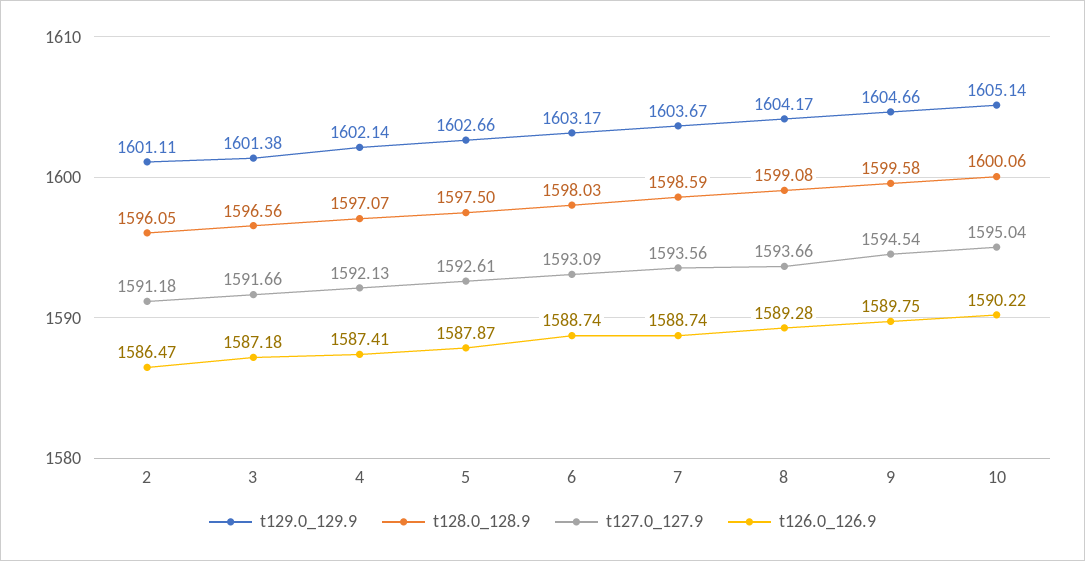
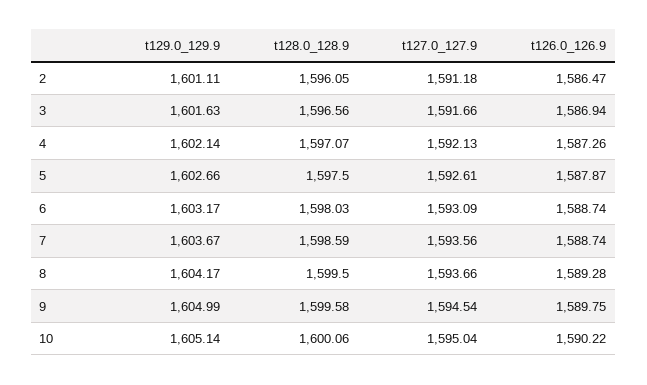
t129.0_129.9, 3: 1601.38 -> 1601.63
t126.0_126.9, 3: 1587.18 -> 1586.94
t126.0_126.9, 4: 1587.41 -> 1587.26
t128.0_128.9, 8: 1599.08 -> 1599.5
t129.0_129.9, 9: 1604.66 -> 1604.99

